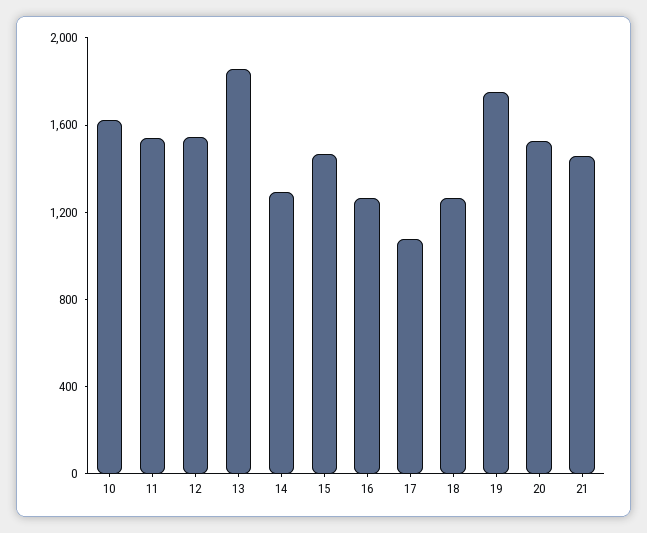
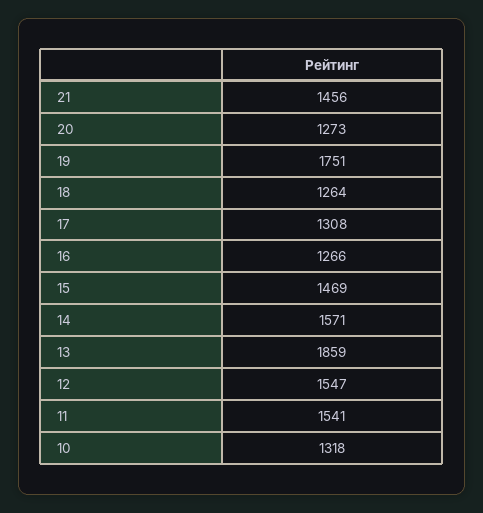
10: 1600 -> 1318
14: 1300 -> 1571
17: 1100 -> 1308
20: 1500 -> 1273

